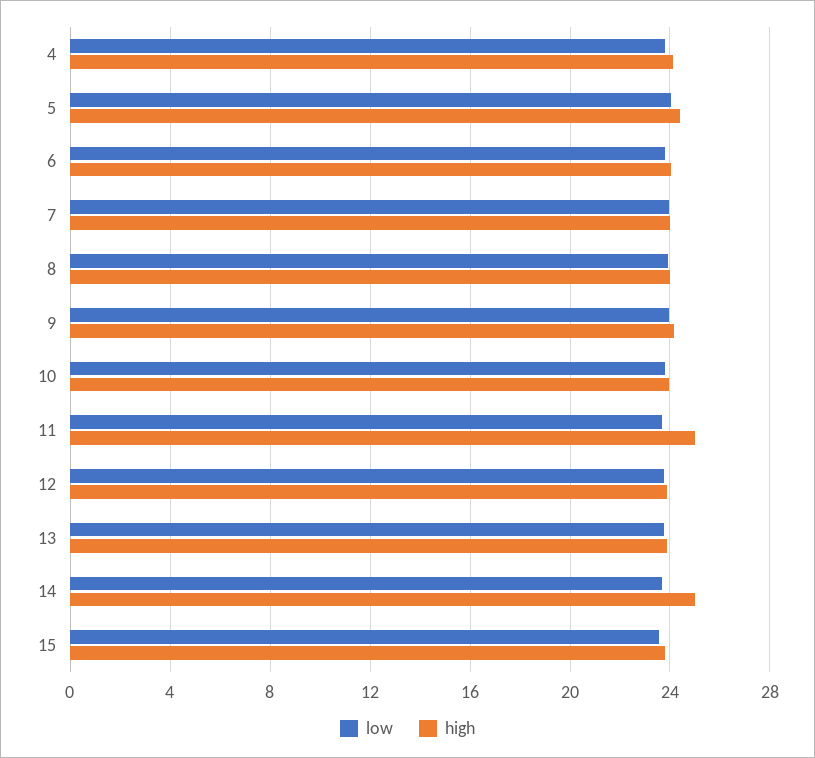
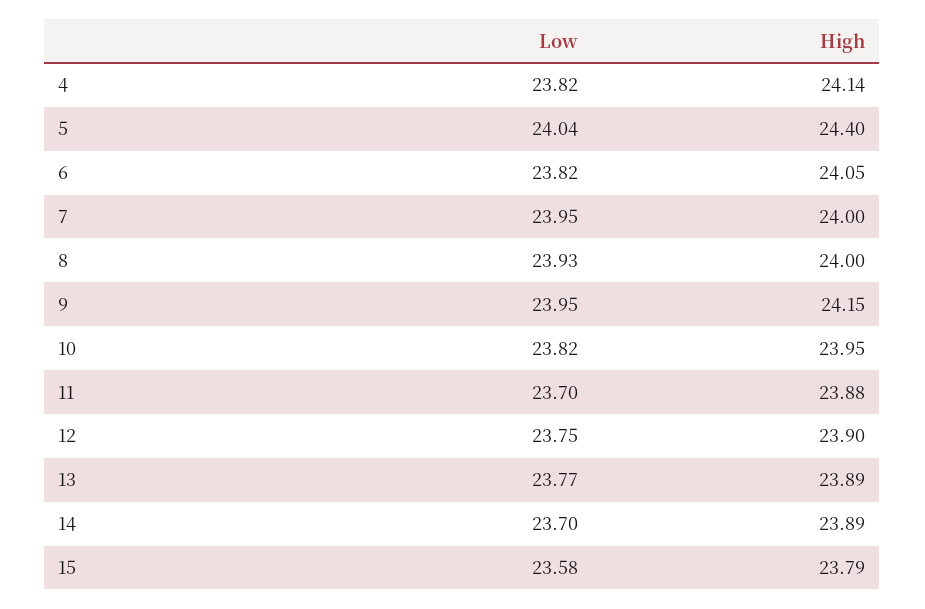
high, 11: 25 -> 23.88
high, 14: 25 -> 23.89

